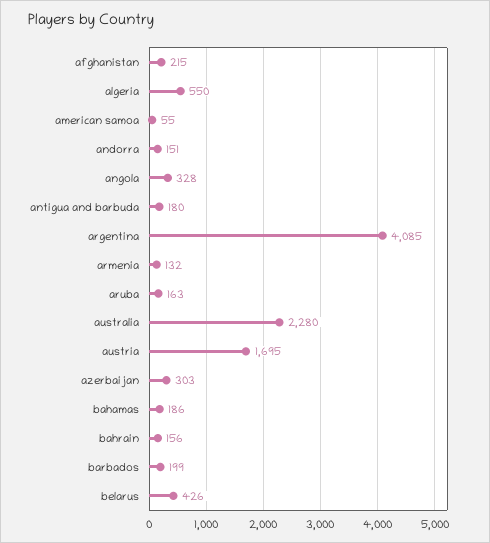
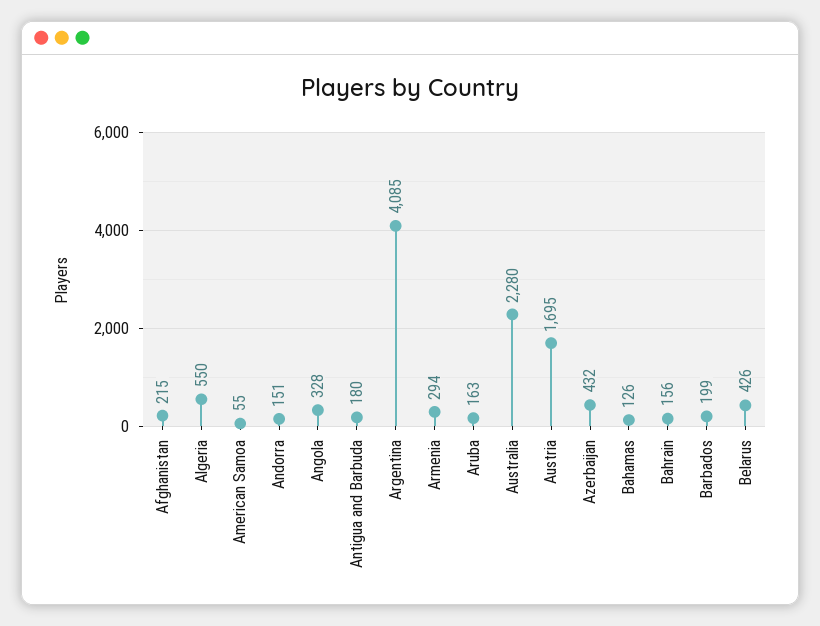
armenia: 132 -> 294
azerbaijan: 303 -> 432
bahamas: 186 -> 126

